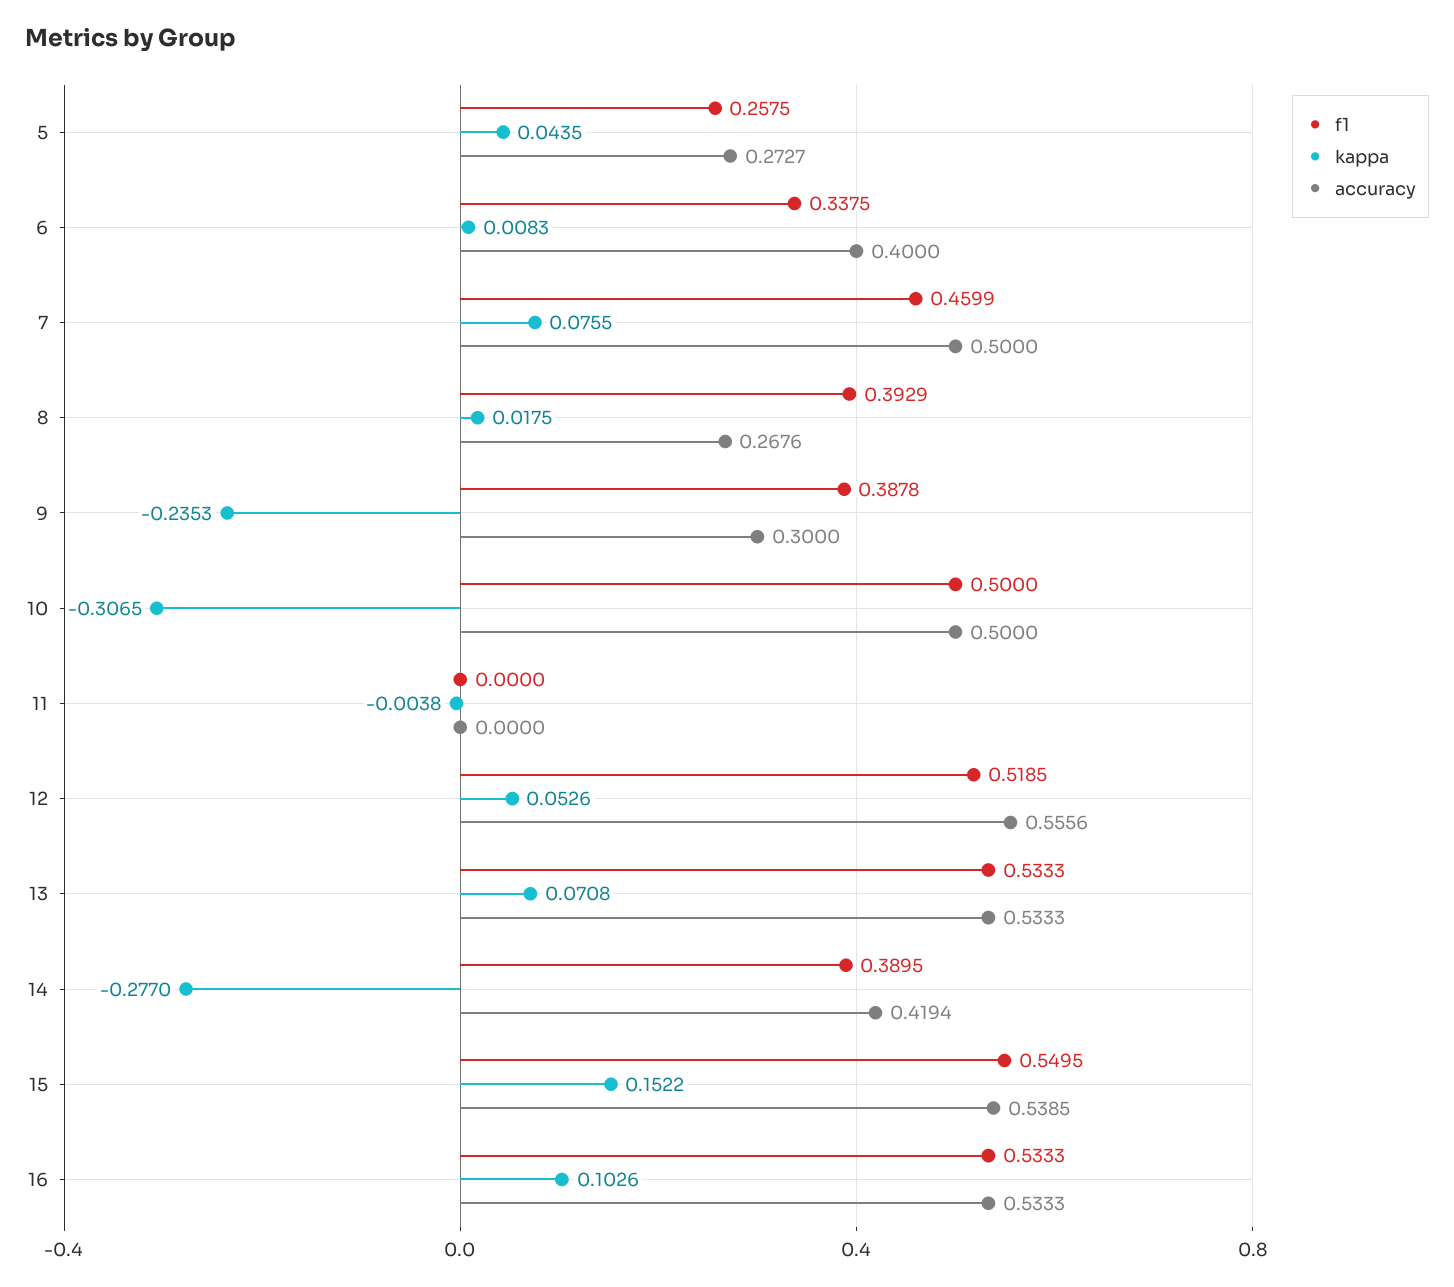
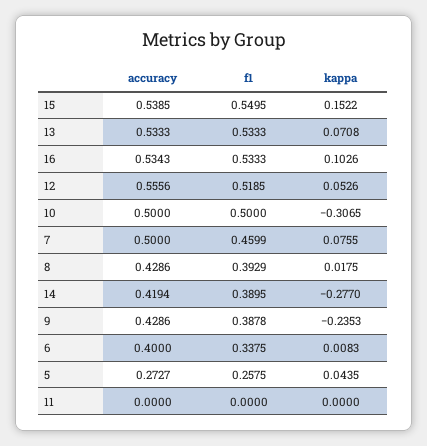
accuracy, 8: 0.2676 -> 0.4286
accuracy, 9: 0.3 -> 0.4286
kappa, 11: -0.0038 -> 0
accuracy, 16: 0.5333 -> 0.5343

